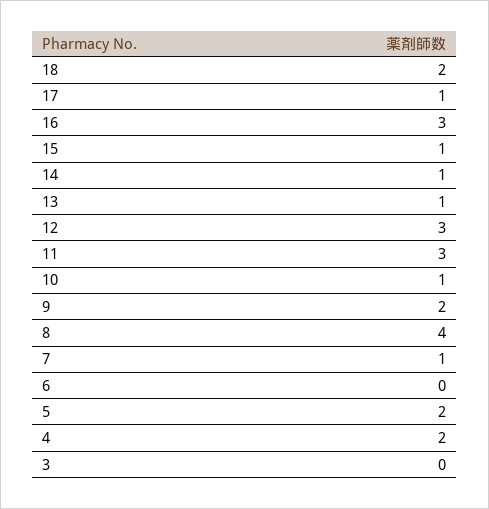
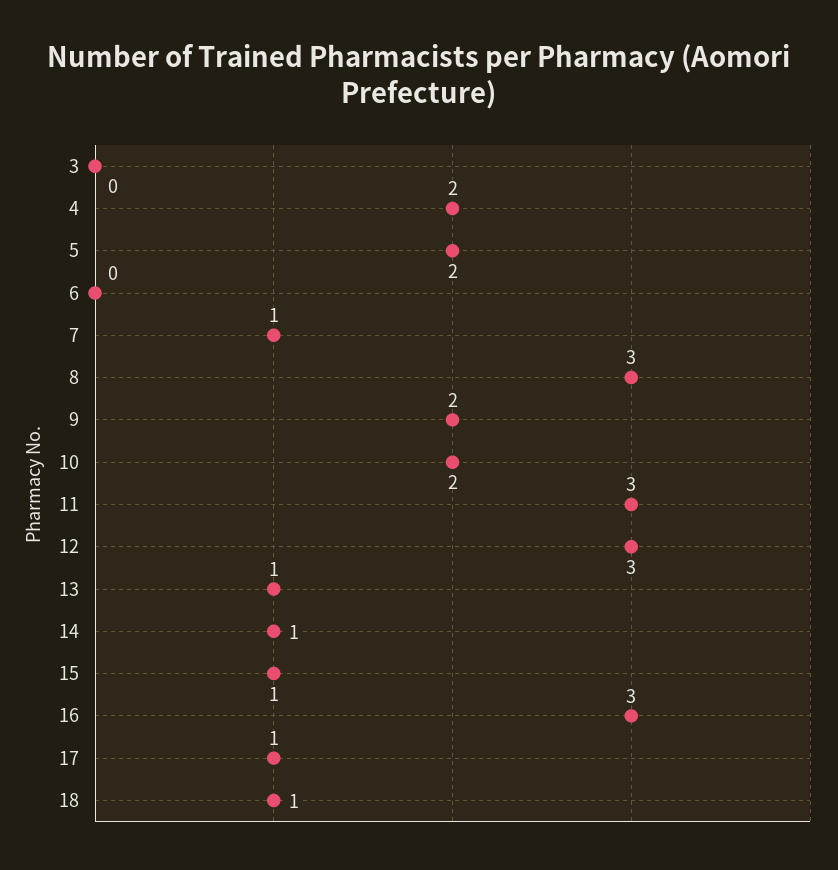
18: 2 -> 1
10: 1 -> 2
8: 4 -> 3

